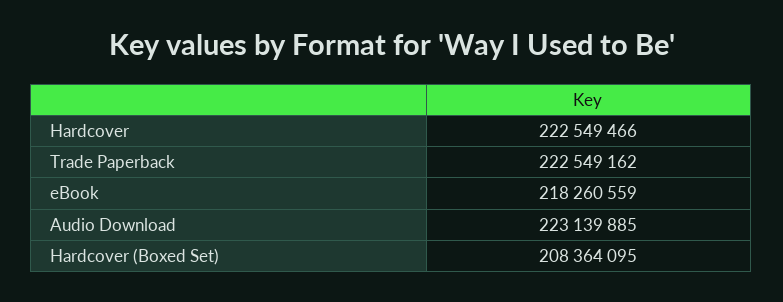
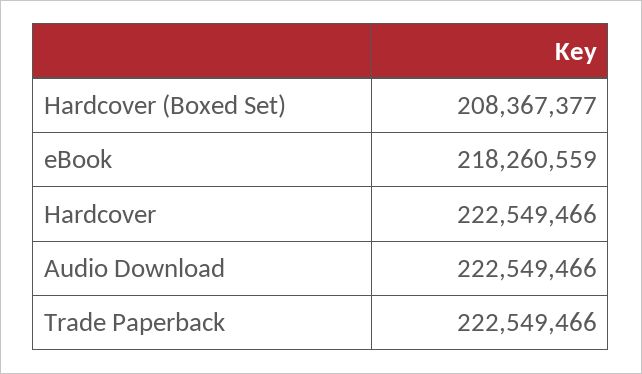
Trade Paperback: 222549162 -> 222549466
Audio Download: 223139885 -> 222549466
Hardcover (Boxed Set): 208364095 -> 208367377

